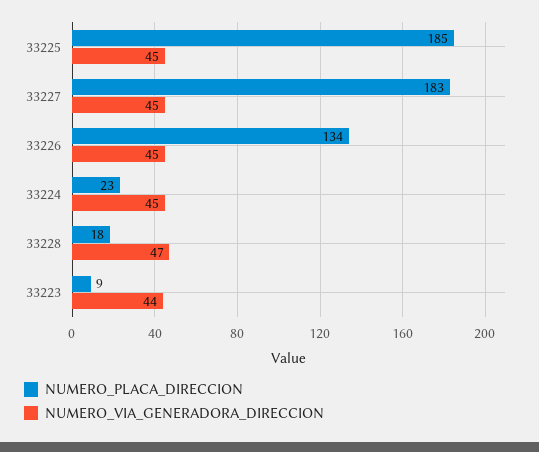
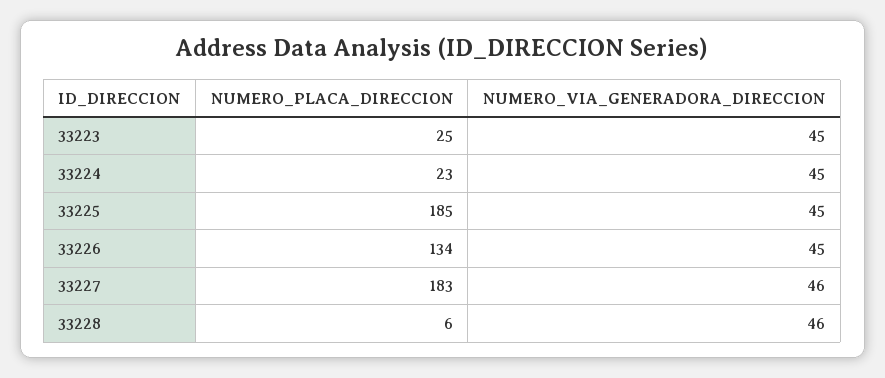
NUMERO_VIA_GENERADORA_DIRECCION, 33227: 45 -> 46
NUMERO_PLACA_DIRECCION, 33228: 18 -> 6
NUMERO_VIA_GENERADORA_DIRECCION, 33228: 47 -> 46
NUMERO_PLACA_DIRECCION, 33223: 9 -> 25
NUMERO_VIA_GENERADORA_DIRECCION, 33223: 44 -> 45

